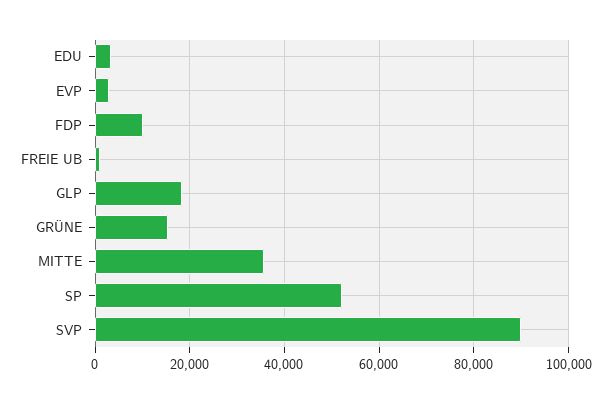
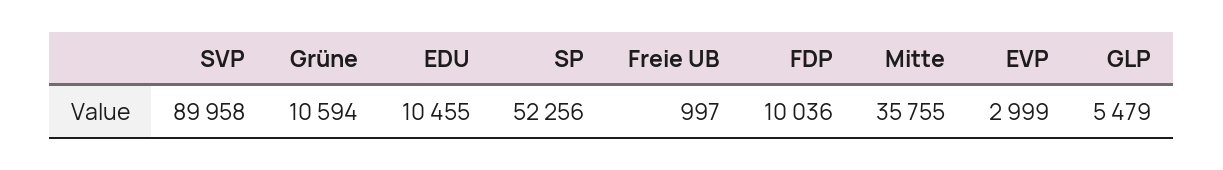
EDU: 4000 -> 10455
GLP: 18000 -> 5479
GRÜNE: 16000 -> 10594

